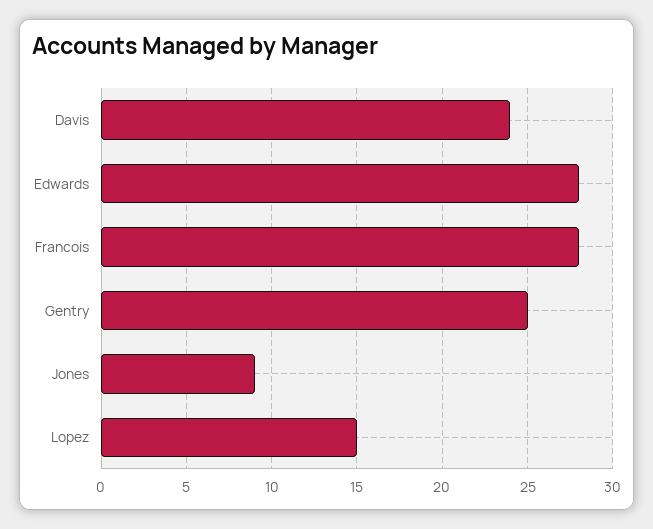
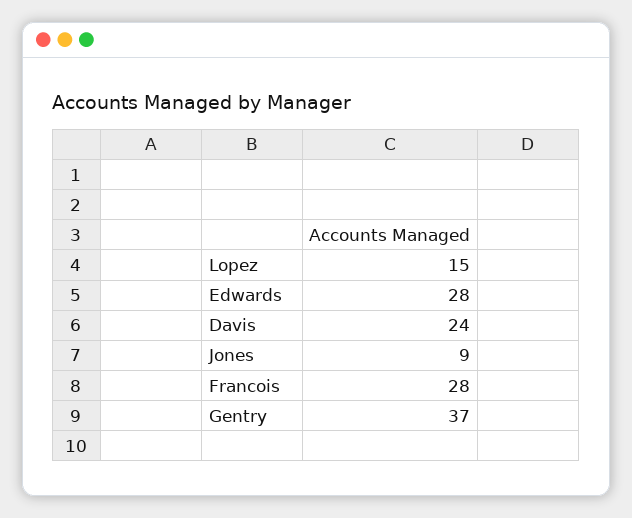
Gentry: 25 -> 37

